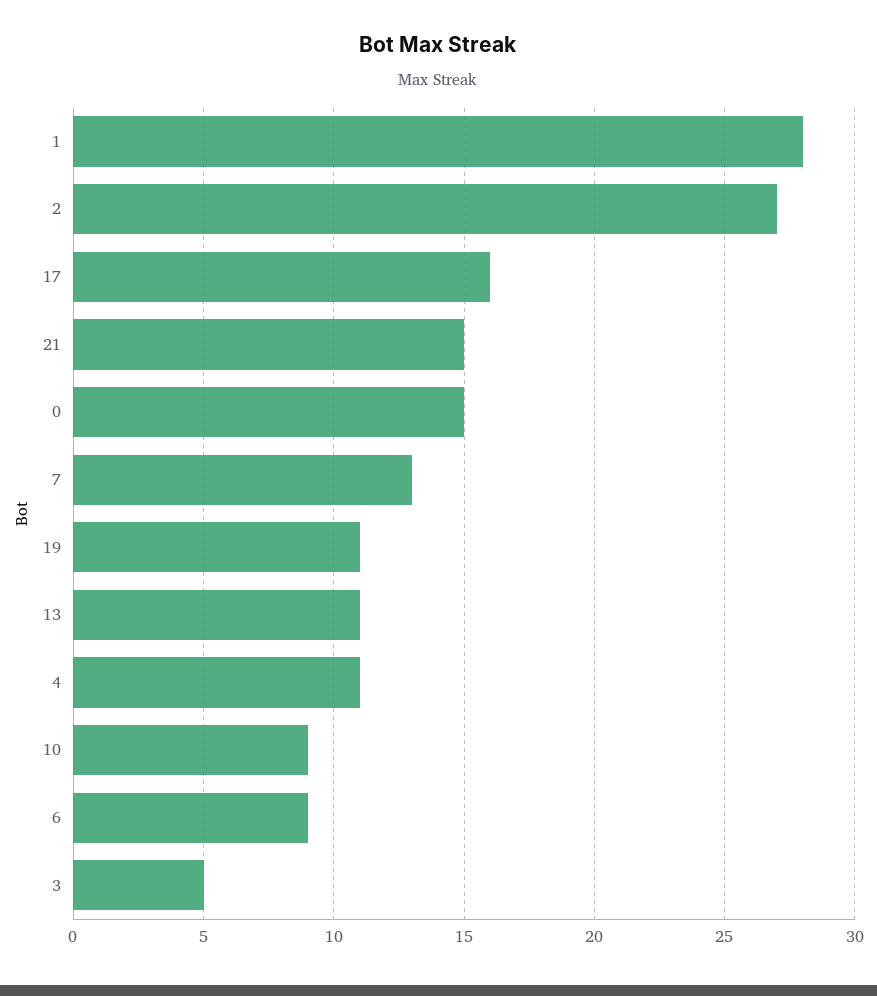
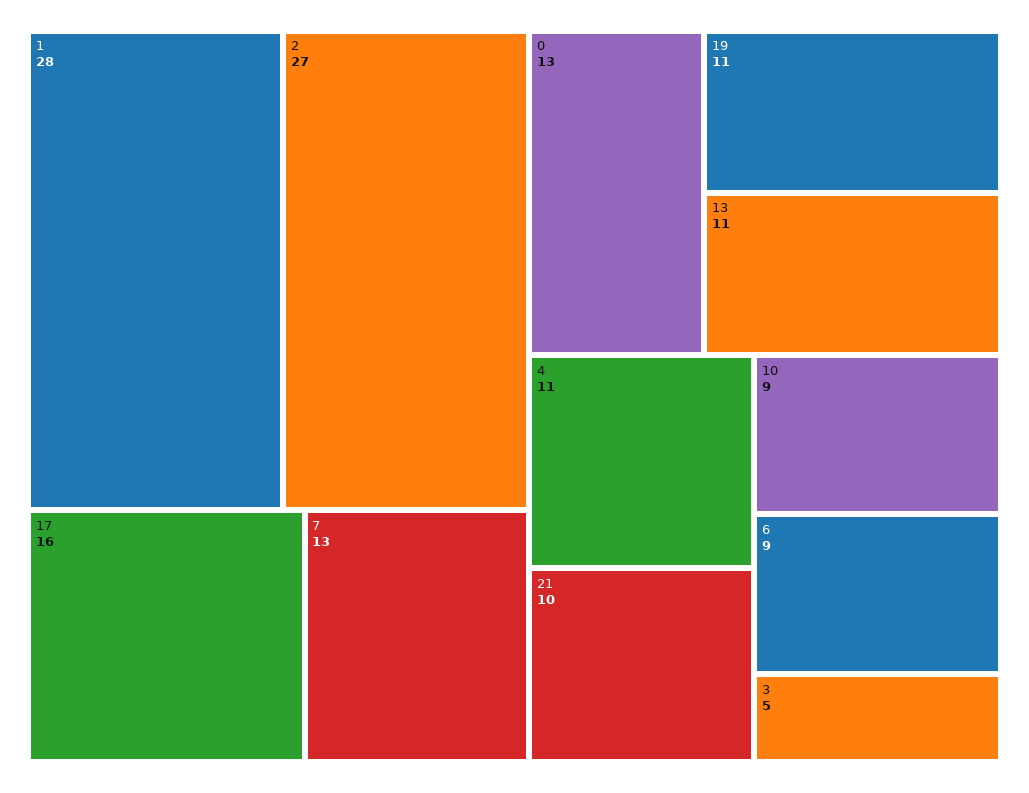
21: 15 -> 10
0: 15 -> 13

